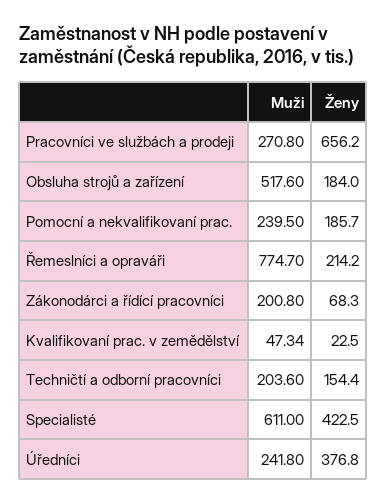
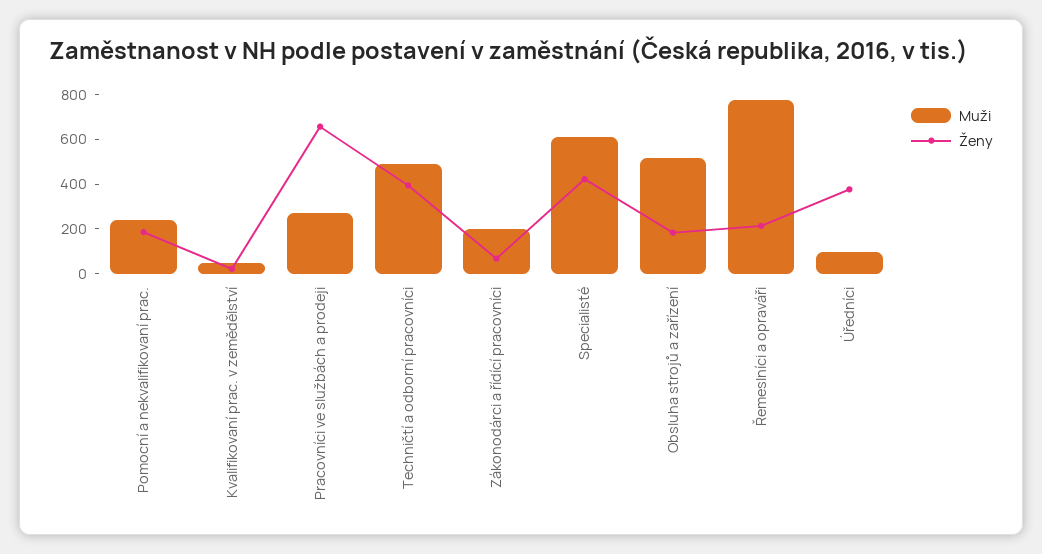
Muži, Techničtí a odborní pracovníci: 203.6 -> 500
Ženy, Techničtí a odborní pracovníci: 154.4 -> 400
Muži, Úředníci: 241.8 -> 100

